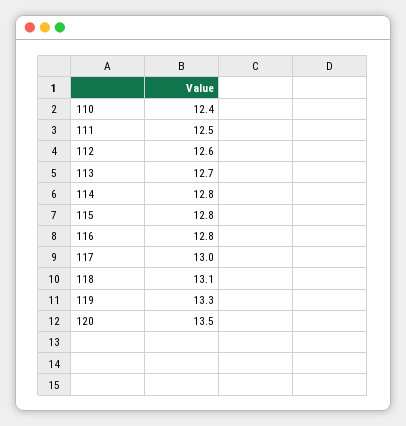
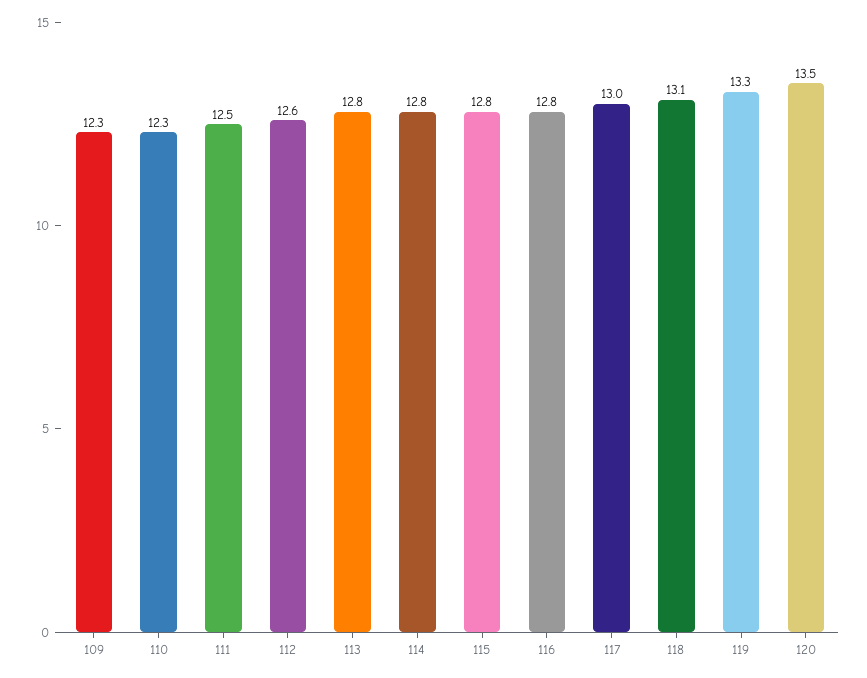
110: 12.4 -> 12.3
113: 12.7 -> 12.8
109: none -> 12.3

